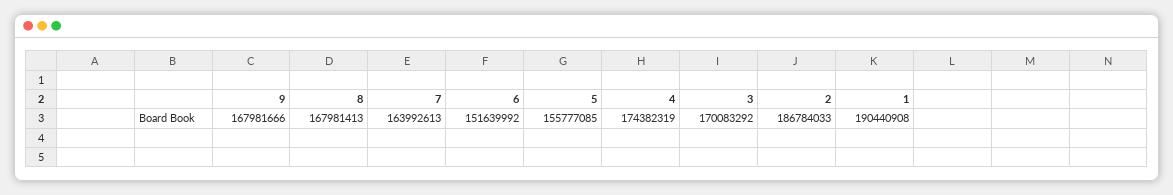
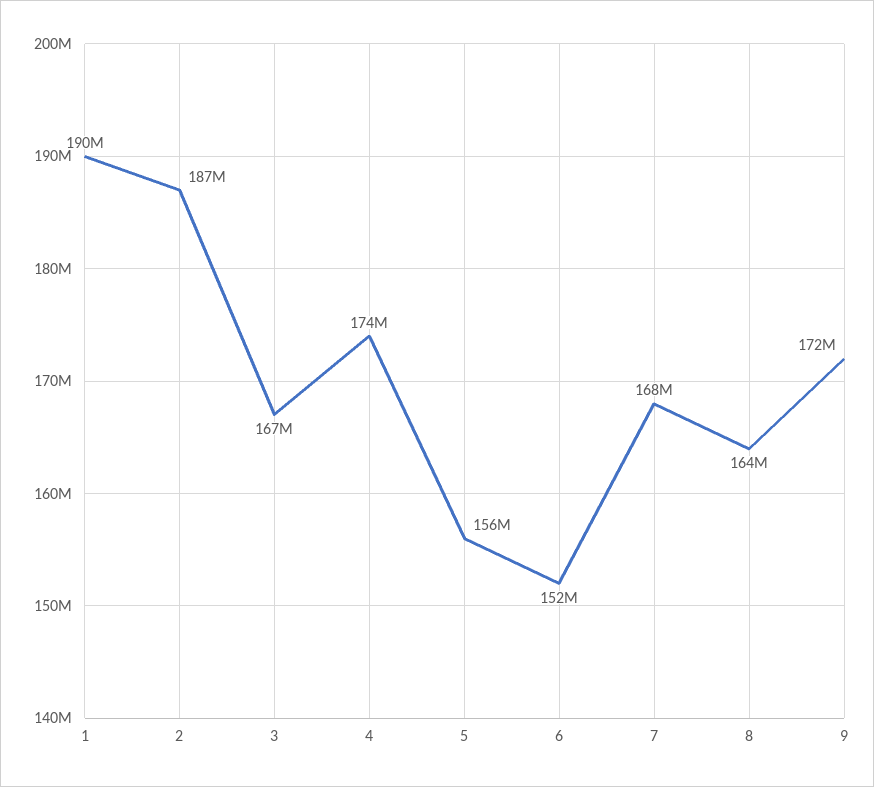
9: 167981666 -> 172000000
8: 167981413 -> 164000000
7: 163992613 -> 168000000
3: 170083292 -> 167000000

